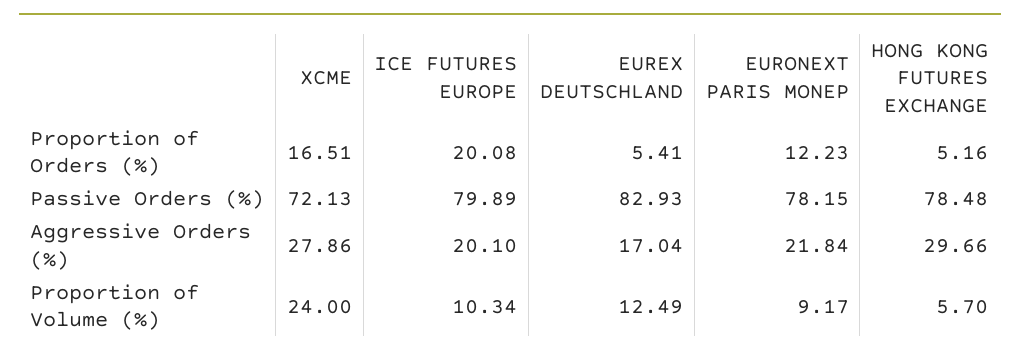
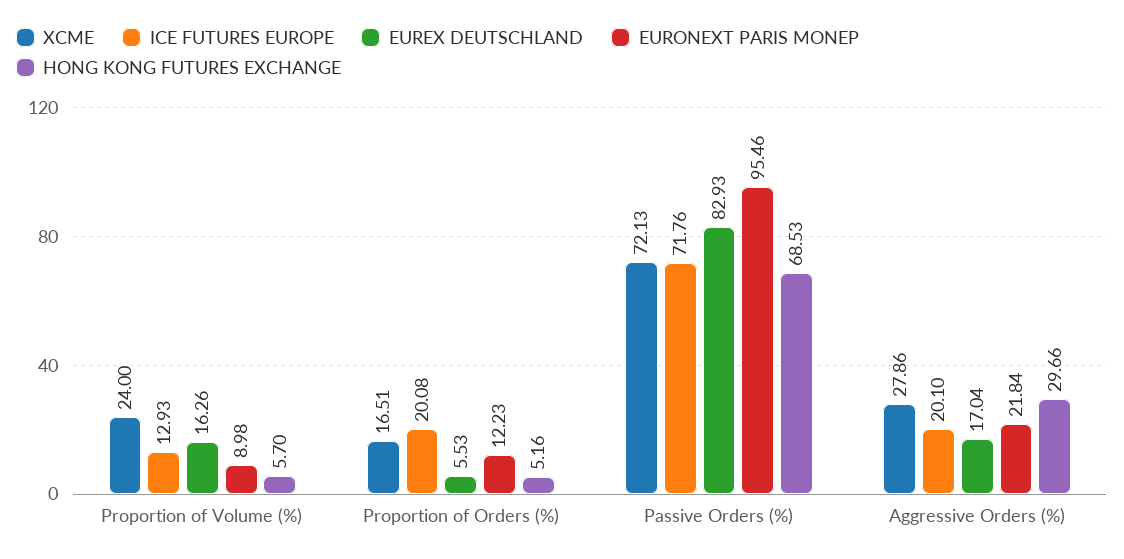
EUREX DEUTSCHLAND, Proportion of Orders (%): 5.41 -> 5.53
ICE FUTURES EUROPE, Passive Orders (%): 79.89 -> 71.76
EURONEXT PARIS MONEP, Passive Orders (%): 78.15 -> 95.46
HONG KONG FUTURES EXCHANGE, Passive Orders (%): 78.48 -> 68.53
ICE FUTURES EUROPE, Proportion of Volume (%): 10.34 -> 12.93
EUREX DEUTSCHLAND, Proportion of Volume (%): 12.49 -> 16.26
EURONEXT PARIS MONEP, Proportion of Volume (%): 9.17 -> 8.98

